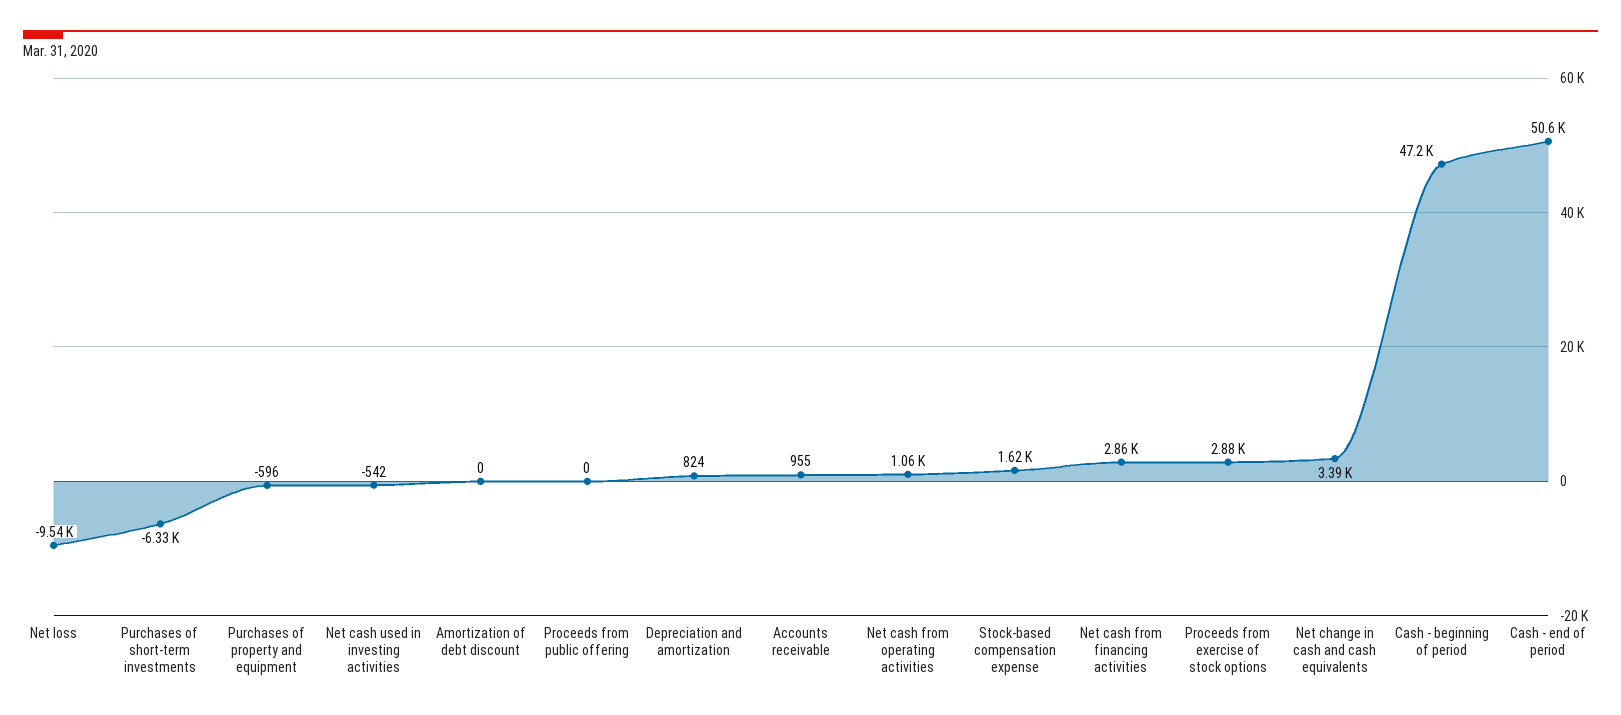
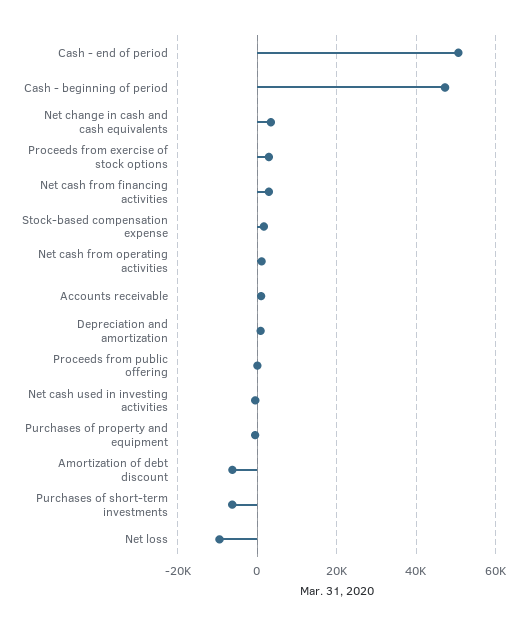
Amortization of debt discount: 0 -> -6000

